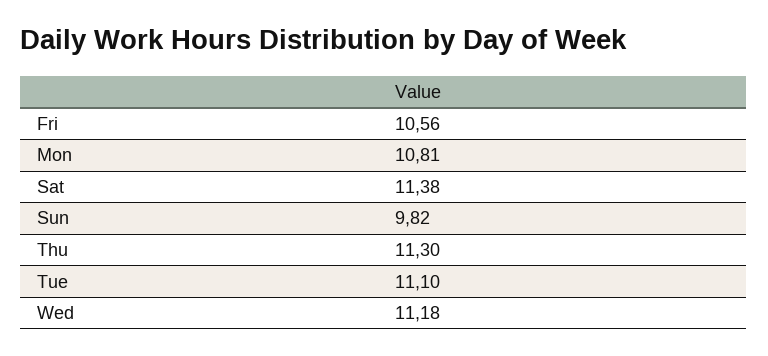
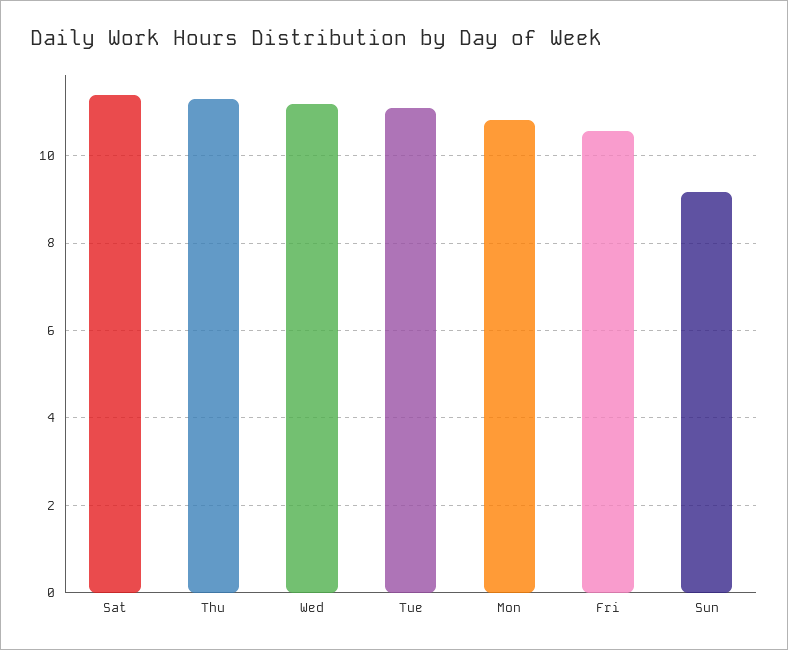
Sun: 9.82 -> 9.2

